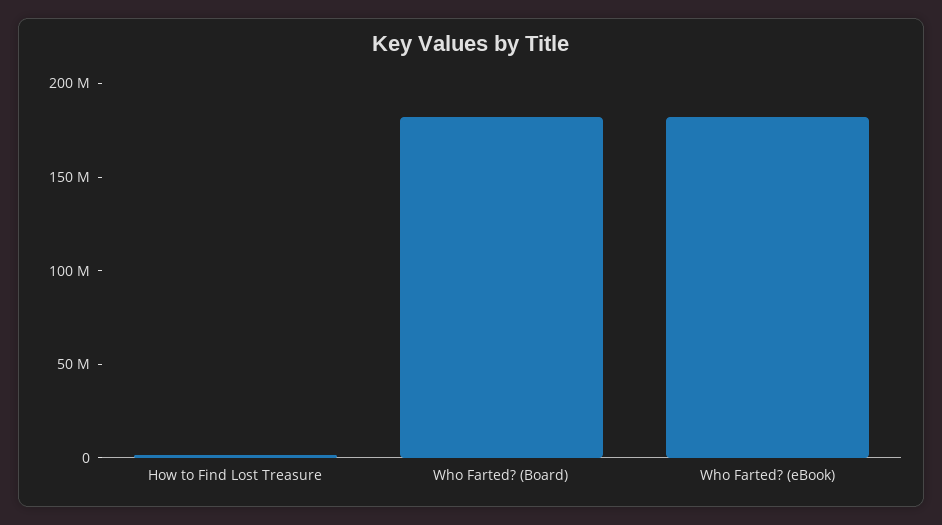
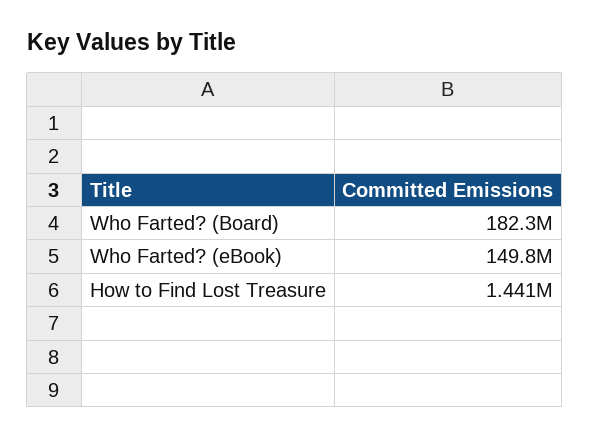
Who Farted? (eBook): 180000000 -> 149800000

